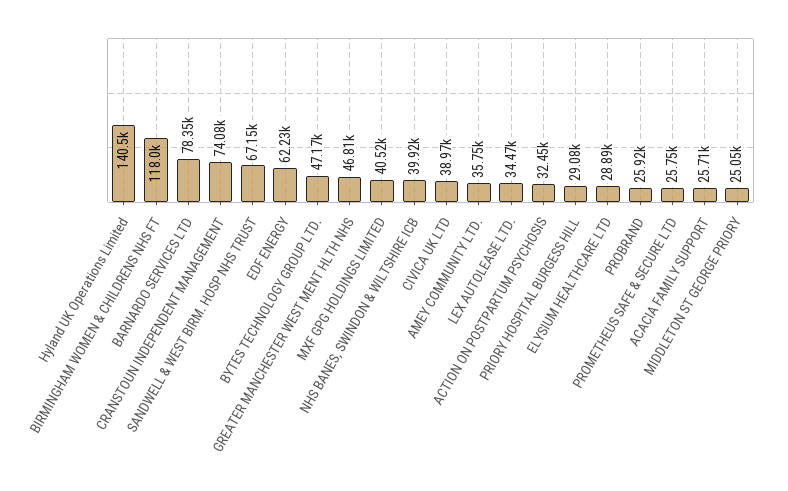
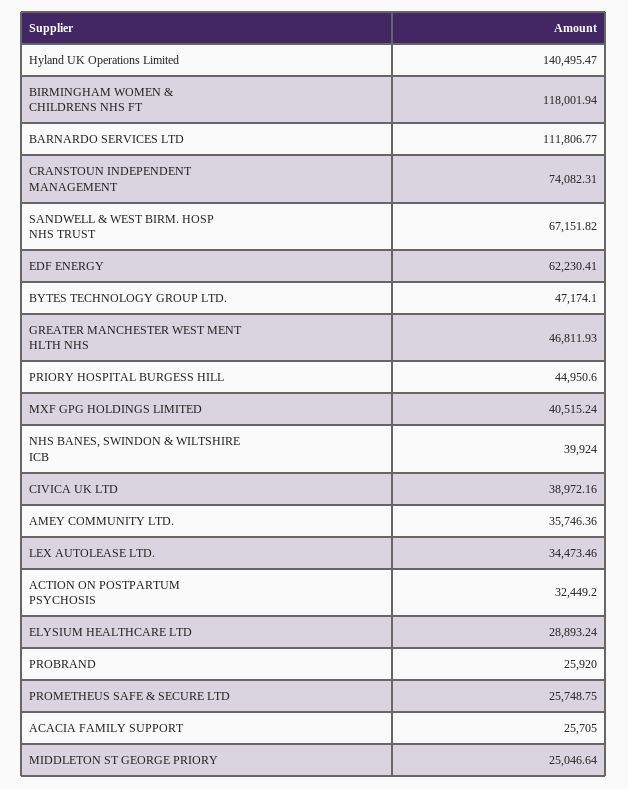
BARNARDO SERVICES LTD: 78350 -> 111806.77
PRIORY HOSPITAL BURGESS HILL: 29080 -> 44950.6

